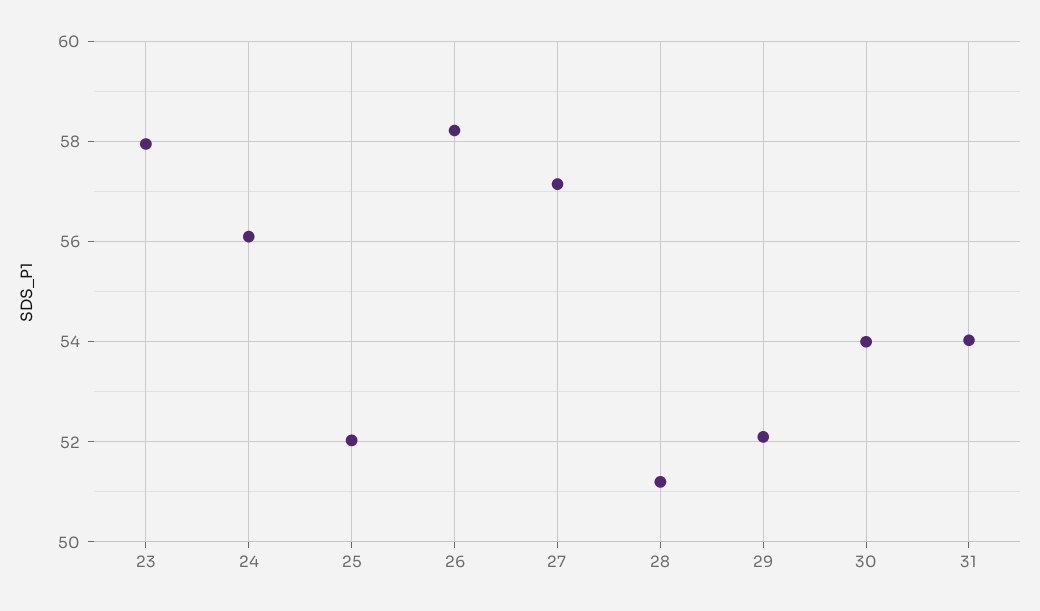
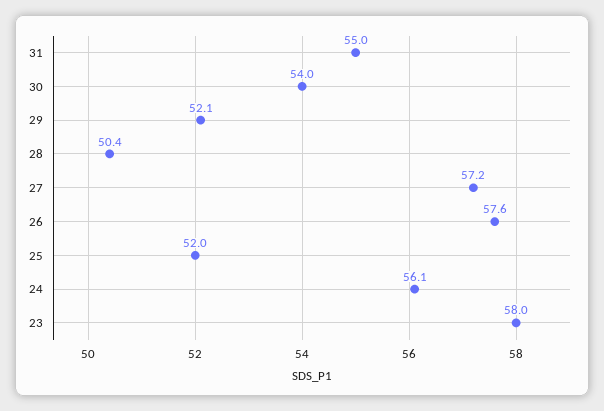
26: 58.2 -> 57.6
28: 51.2 -> 50.4
31: 54 -> 55

